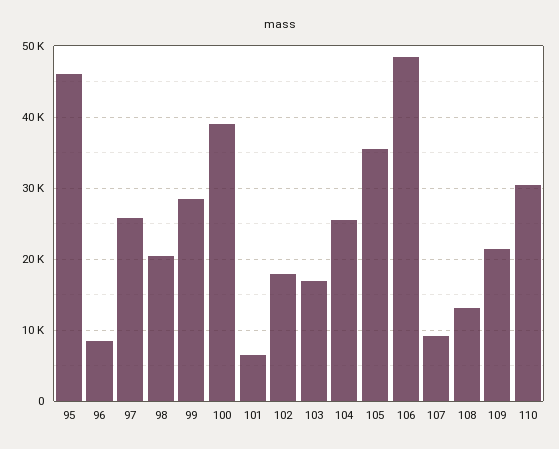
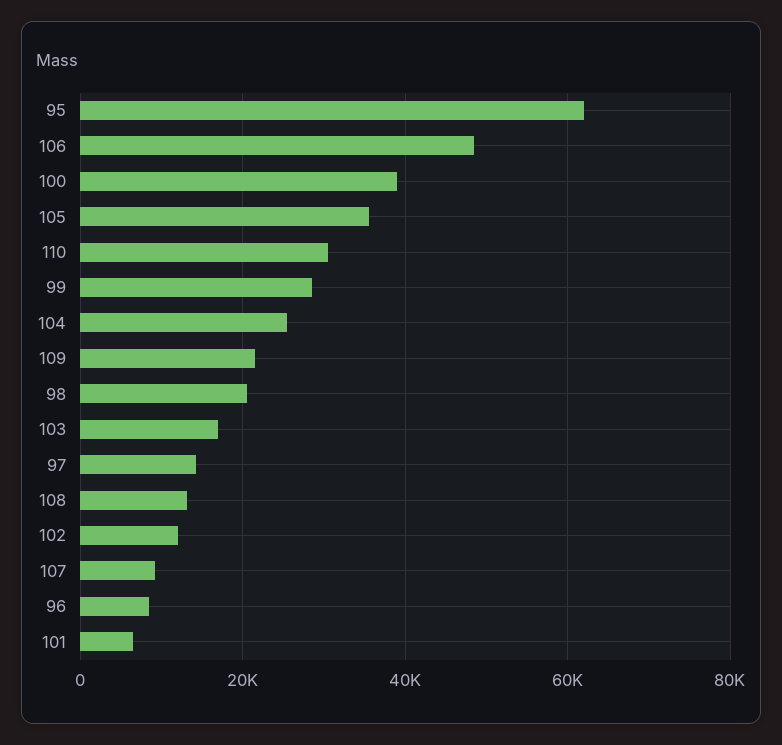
95: 46000 -> 62000
97: 26000 -> 14000
102: 18000 -> 12000

